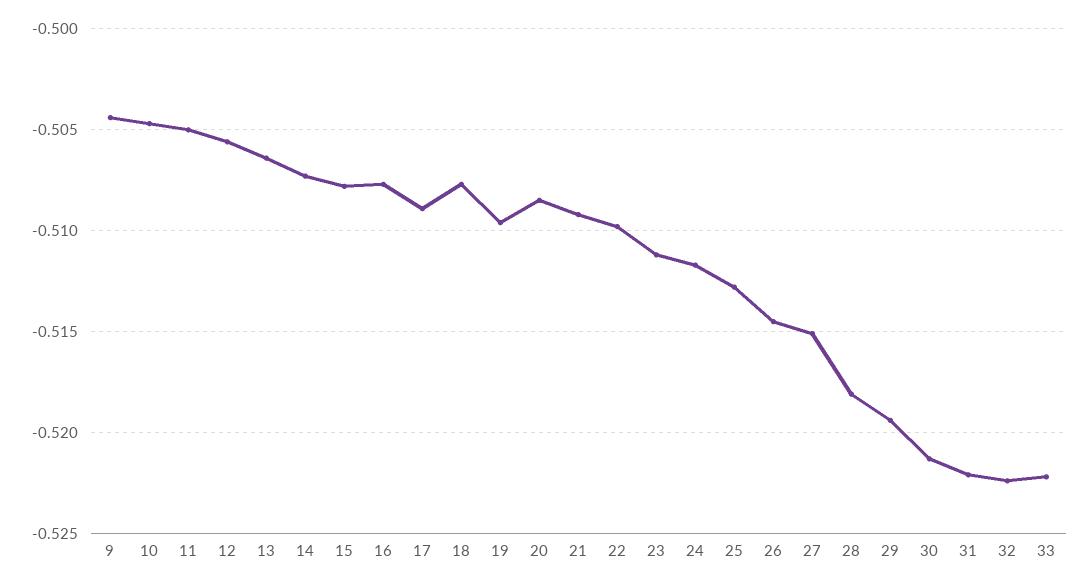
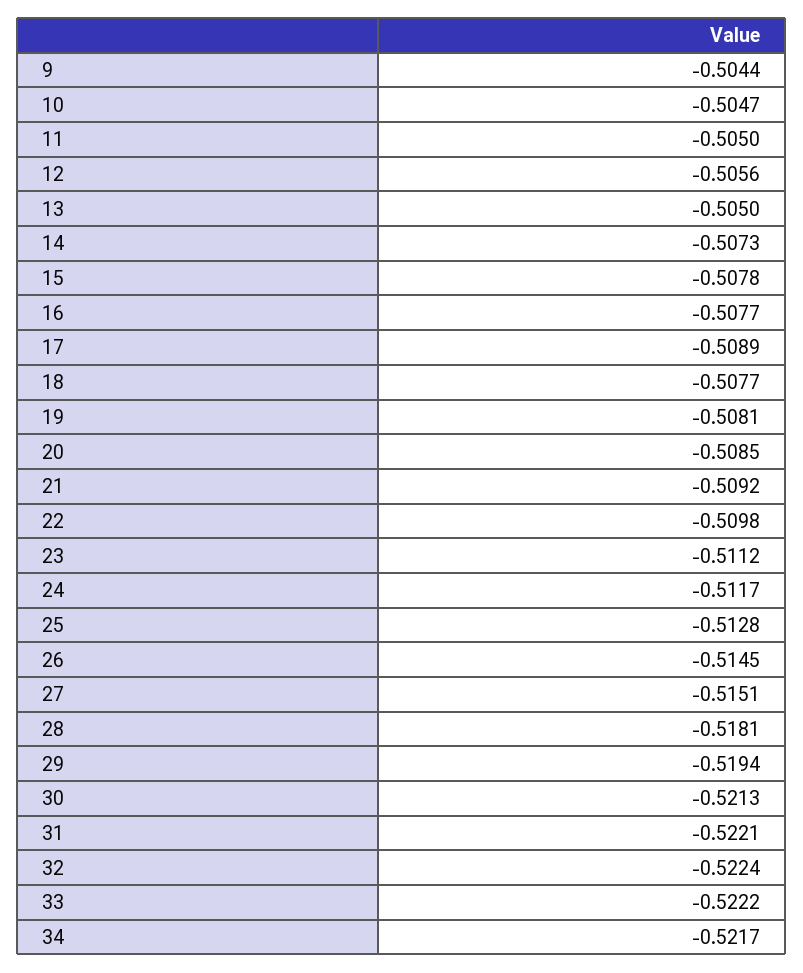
13: -0.5065 -> -0.505
19: -0.5095 -> -0.5081
34: none -> -0.5217

